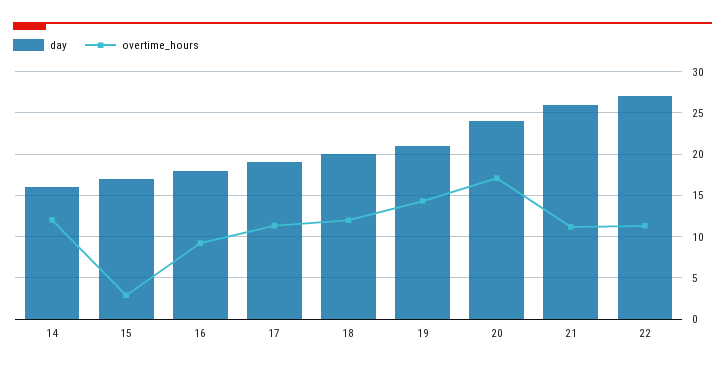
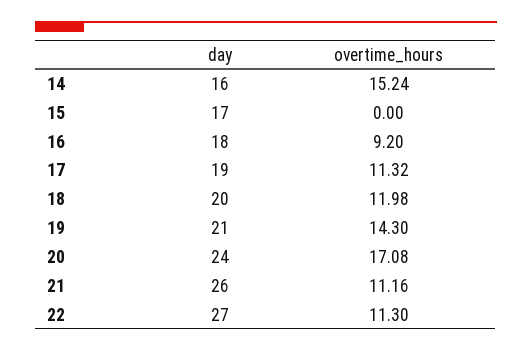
overtime_hours, 14: 12 -> 15.24
overtime_hours, 15: 3 -> 0

